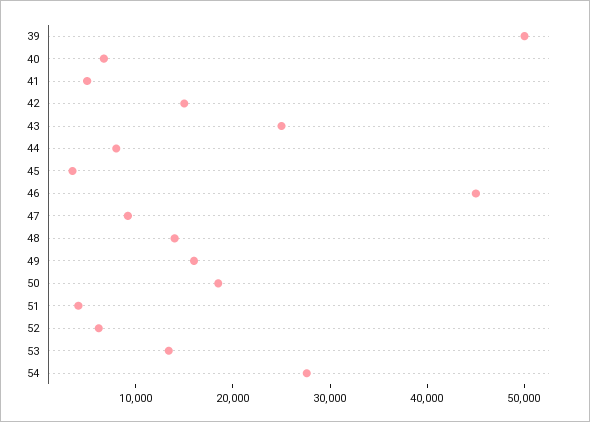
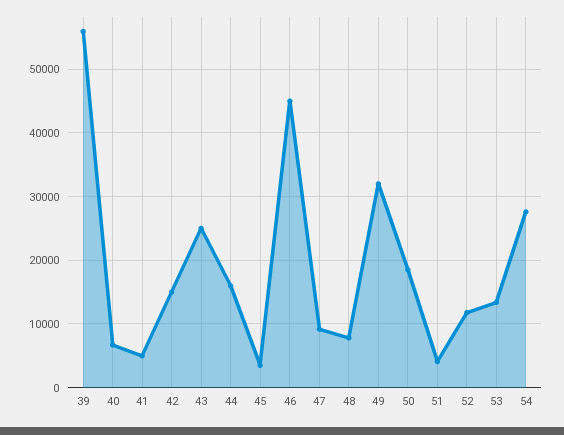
39: 50000 -> 56000
44: 8000 -> 16000
48: 14000 -> 8000
49: 16000 -> 32000
52: 6000 -> 12000

